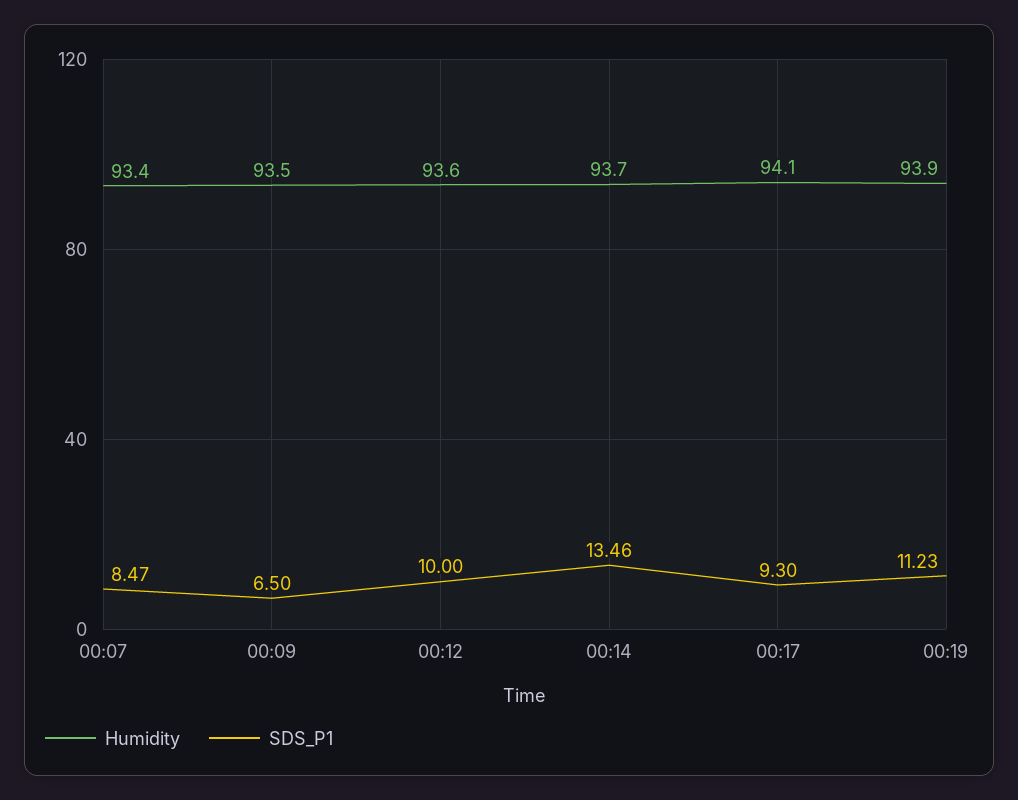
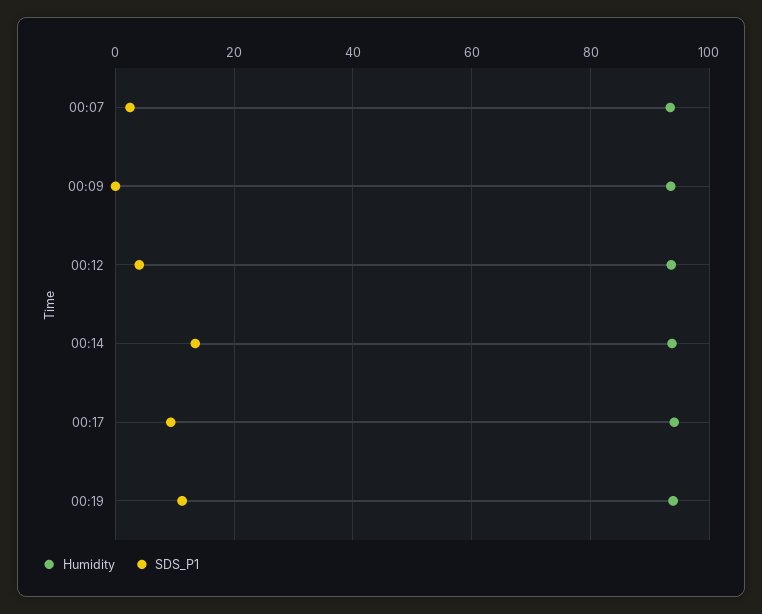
SDS_P1, 00:07: 8.47 -> 2
SDS_P1, 00:09: 6.5 -> 0
SDS_P1, 00:12: 10 -> 4

